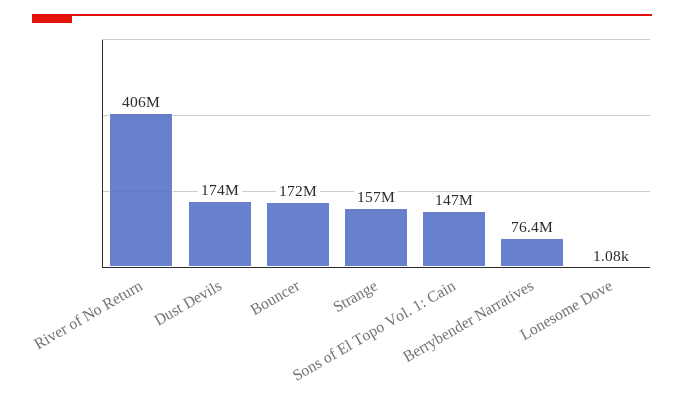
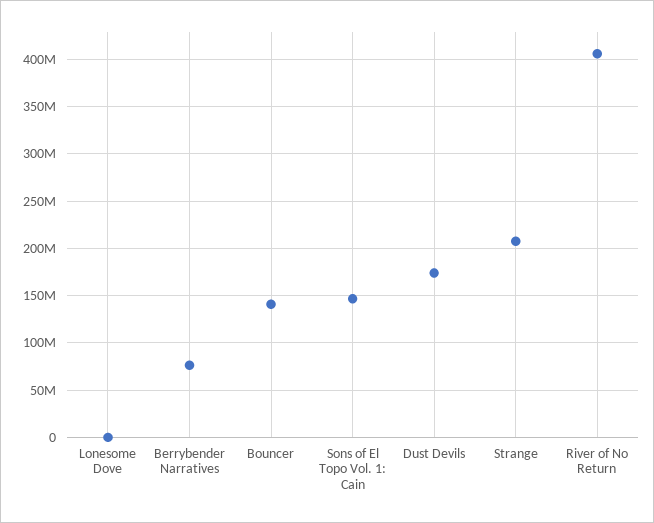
Bouncer: 172000000 -> 140000000
Strange: 157000000 -> 210000000

